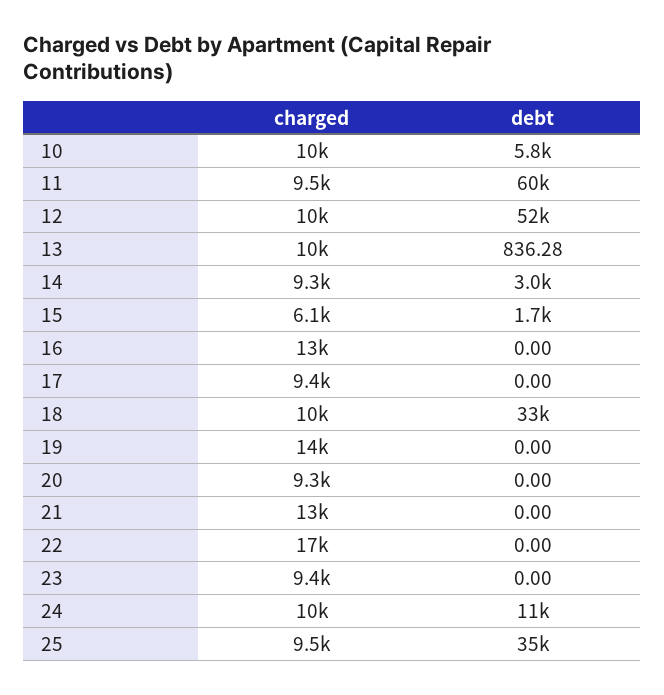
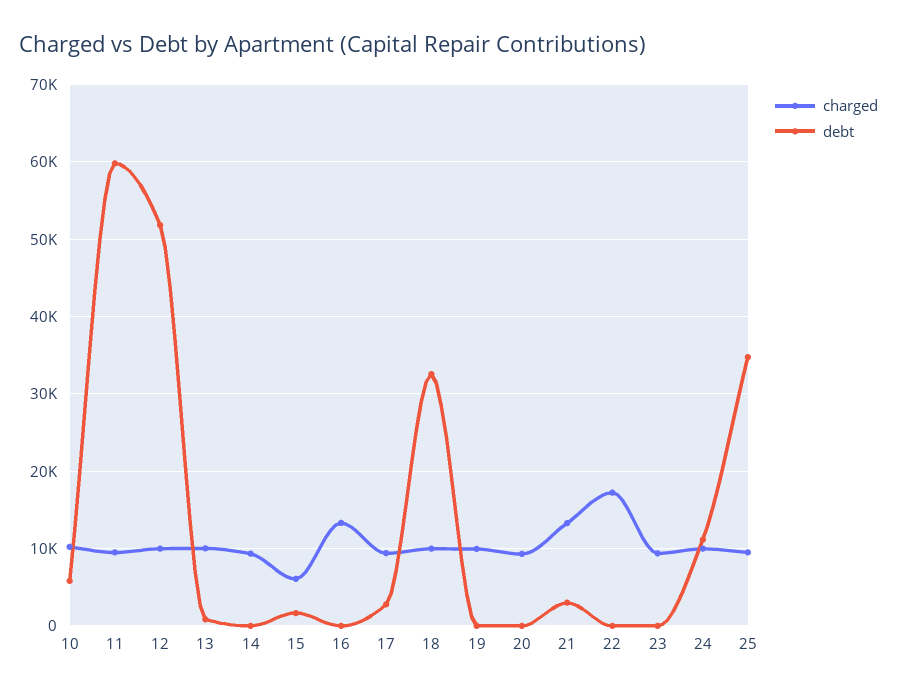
debt, 14: 3000 -> 0
debt, 17: 0 -> 3000
charged, 19: 14000 -> 10000
debt, 21: 0 -> 3000

